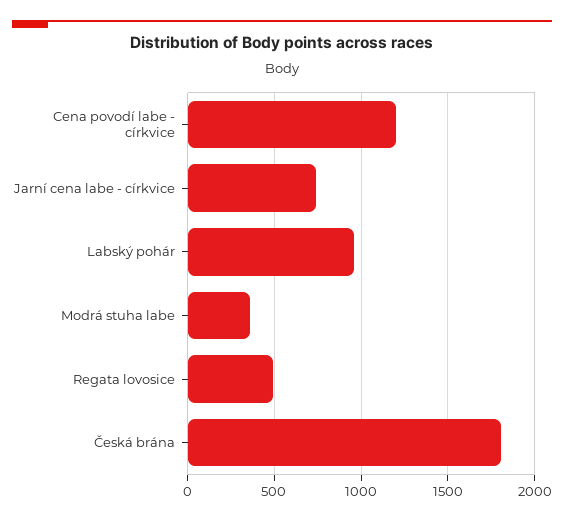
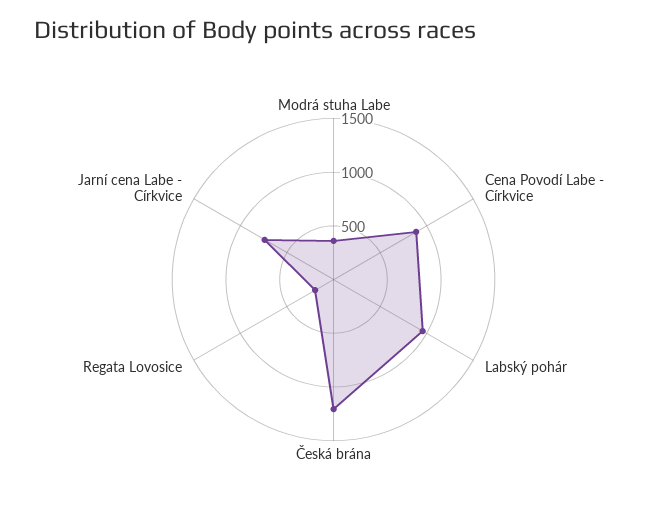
Cena povodí labe - církvice: 1200 -> 900
Regata lovosice: 500 -> 200
Česká brána: 1800 -> 1200

